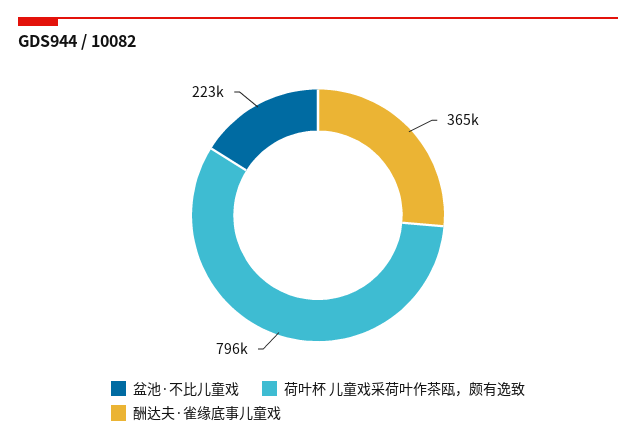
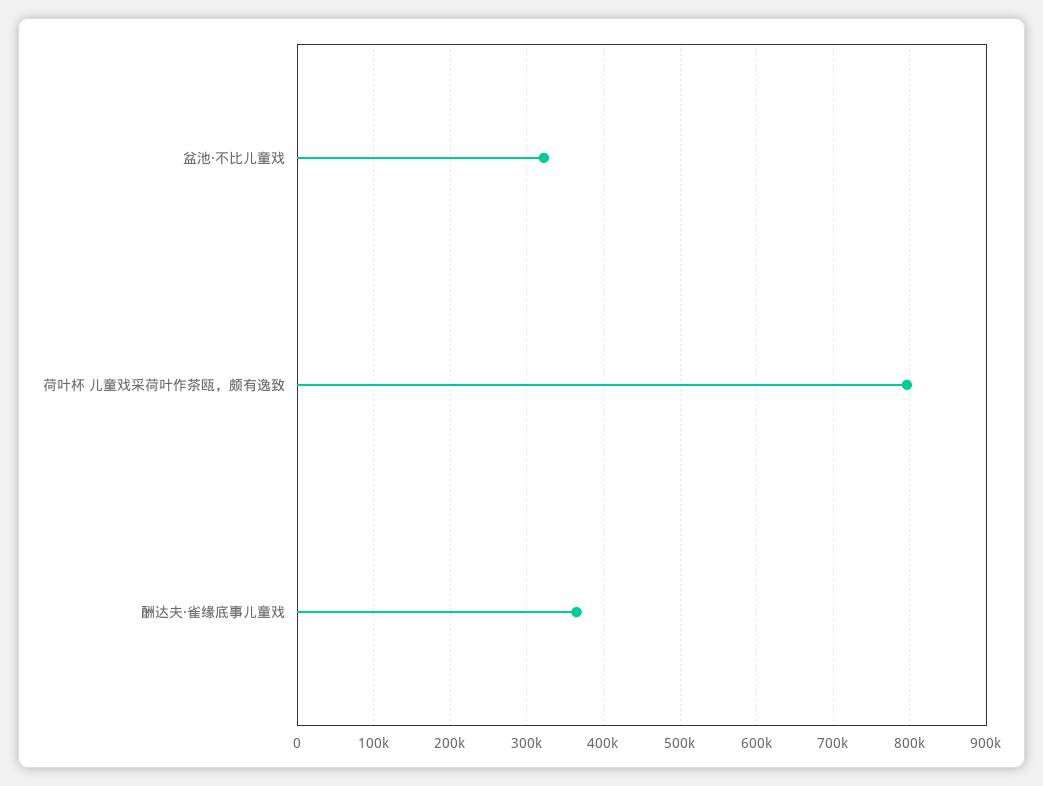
盆池·不比儿童戏: 223000 -> 320000

